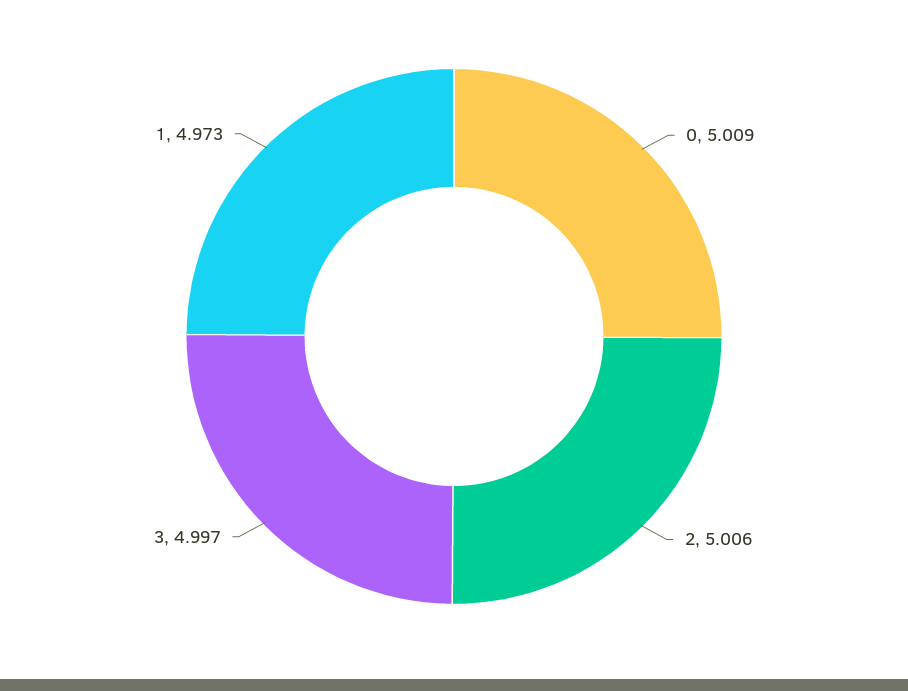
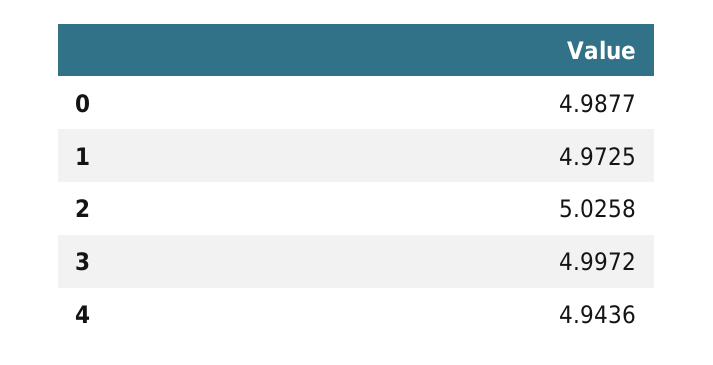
0: 5.009 -> 4.9877
2: 5.006 -> 5.0258
4: none -> 4.9436

